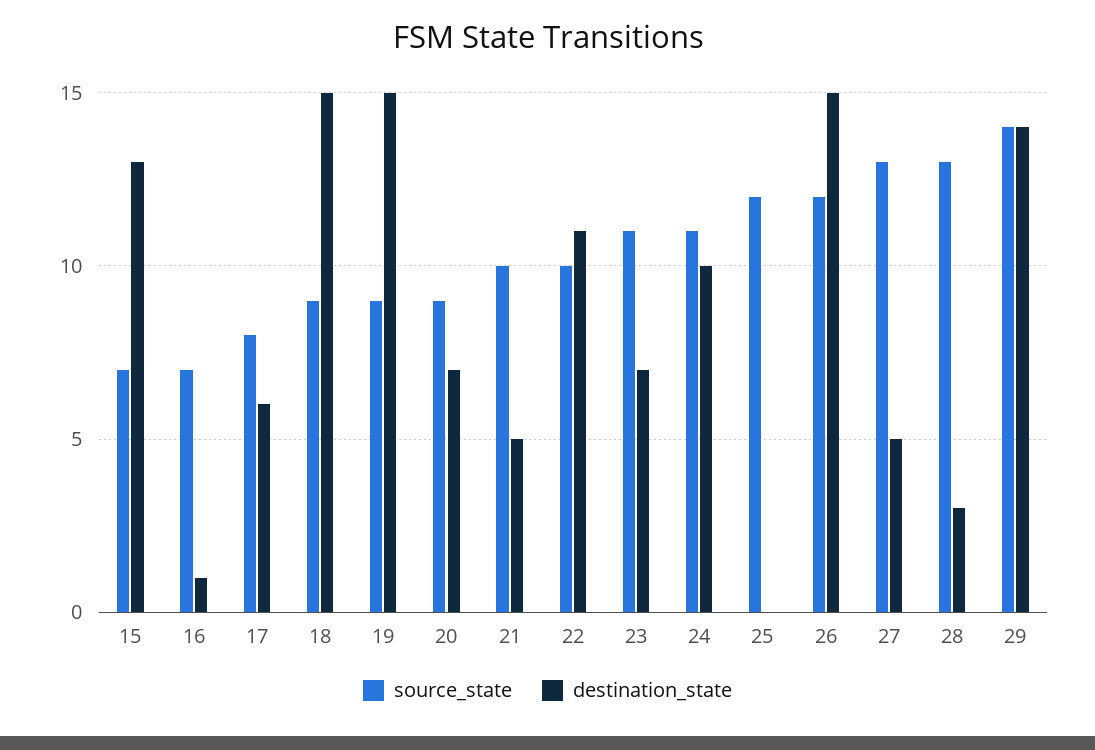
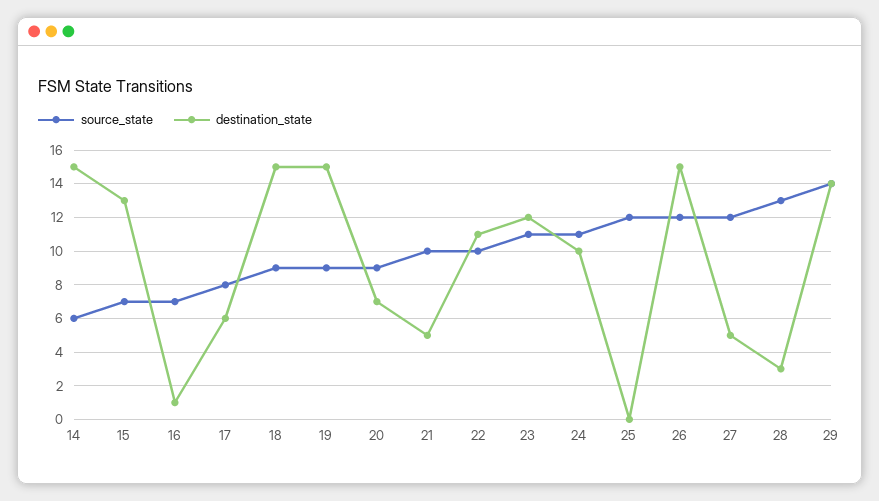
destination_state, 23: 7 -> 12
source_state, 27: 13 -> 12
source_state, 14: none -> 6
destination_state, 14: none -> 15

